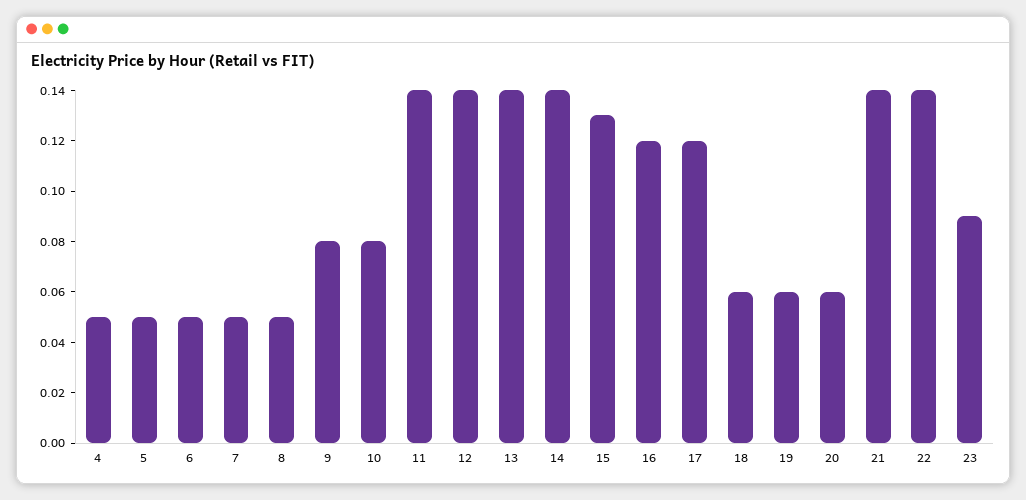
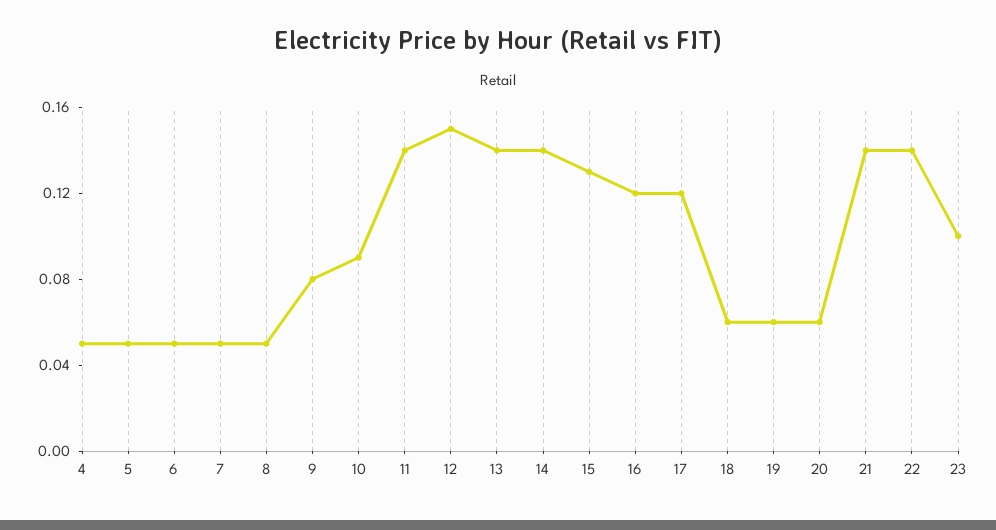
10: 0.08 -> 0.09
12: 0.14 -> 0.15
23: 0.09 -> 0.1

